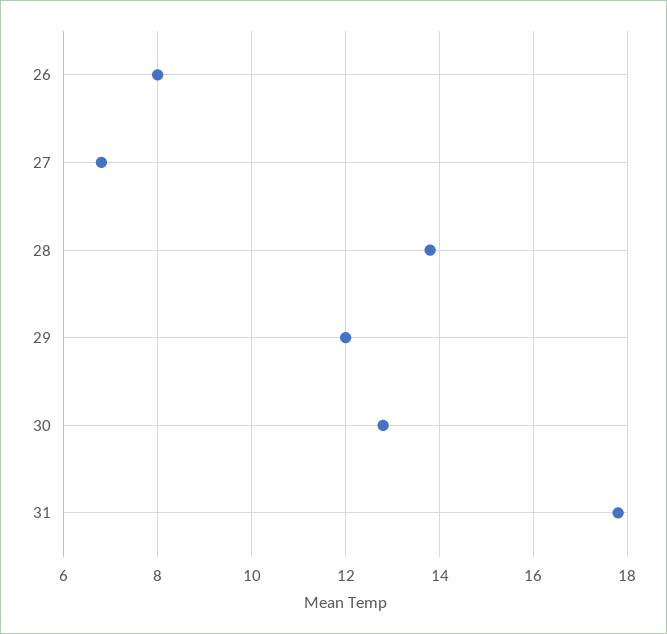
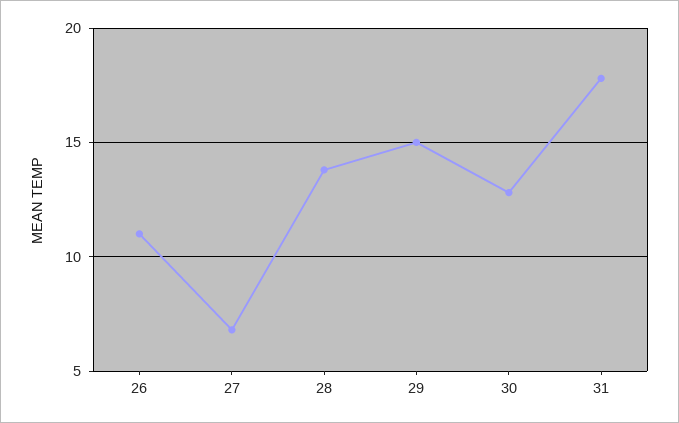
26: 8 -> 11
29: 12 -> 15

